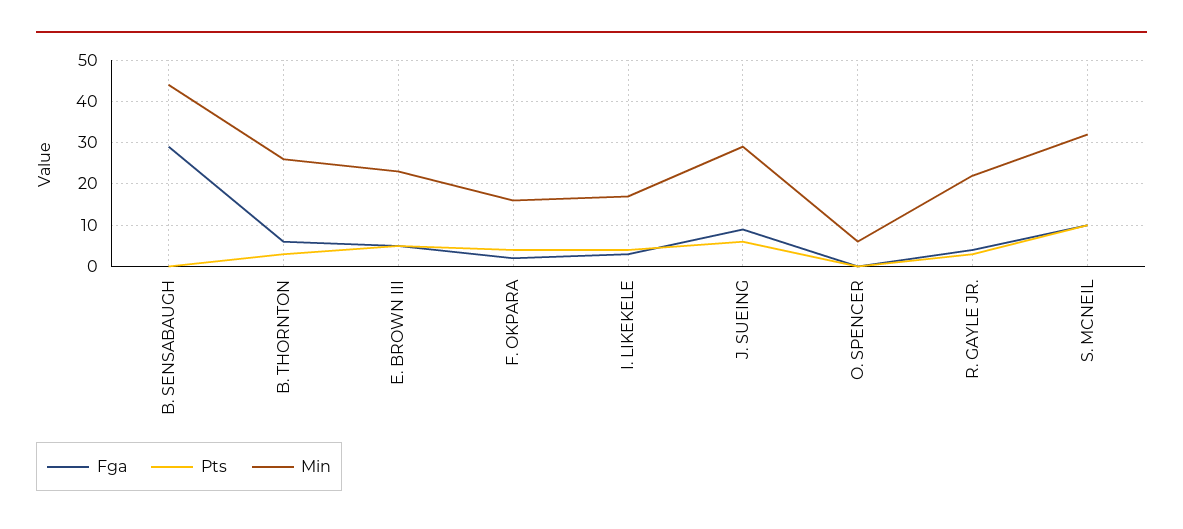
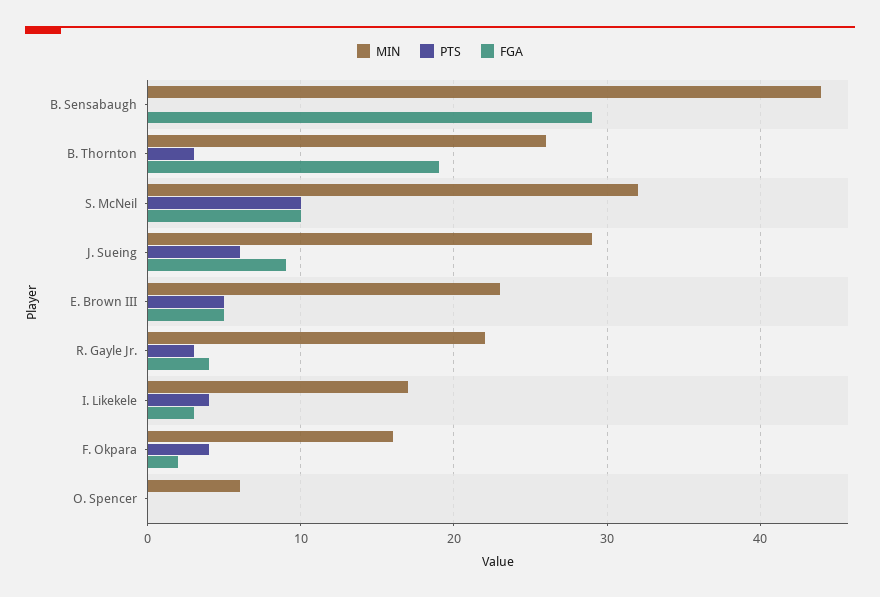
Fga, B. THORNTON: 5 -> 19

